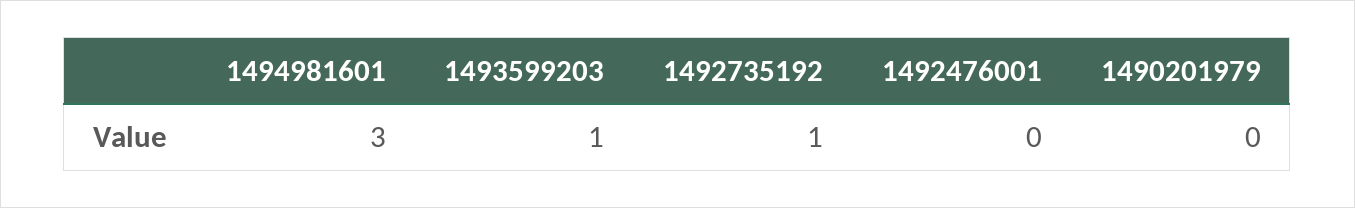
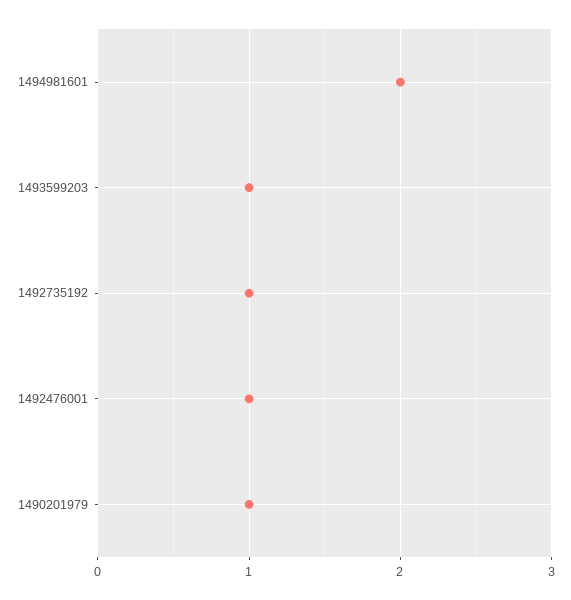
1494981601: 3 -> 2
1492476001: 0 -> 1
1490201979: 0 -> 1

